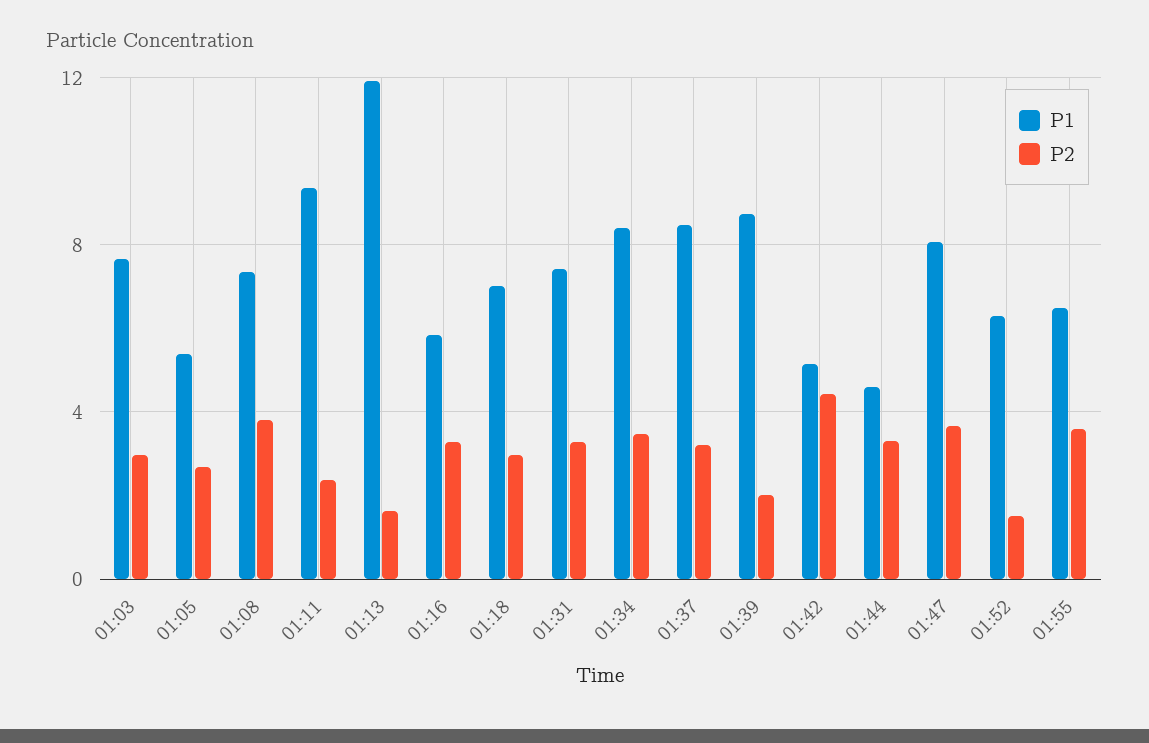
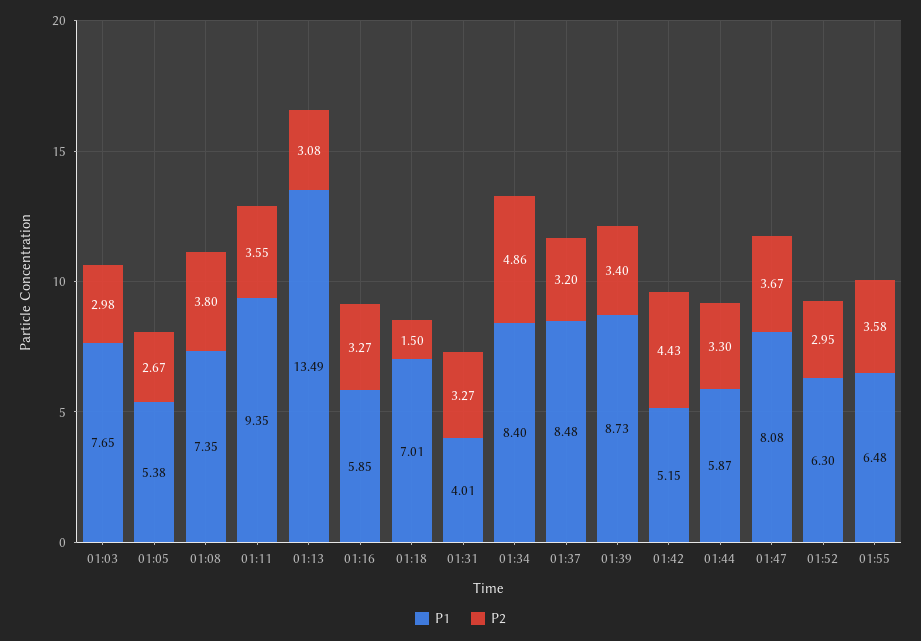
P2, 01:11: 2.5 -> 3.55
P1, 01:13: 12 -> 13.49
P2, 01:13: 1.5 -> 3.08
P2, 01:18: 3 -> 1.5
P1, 01:31: 7.5 -> 4.01
P2, 01:34: 3.5 -> 4.86
P2, 01:39: 2 -> 3.4
P1, 01:44: 4.5 -> 5.87
P2, 01:52: 1.5 -> 2.95

